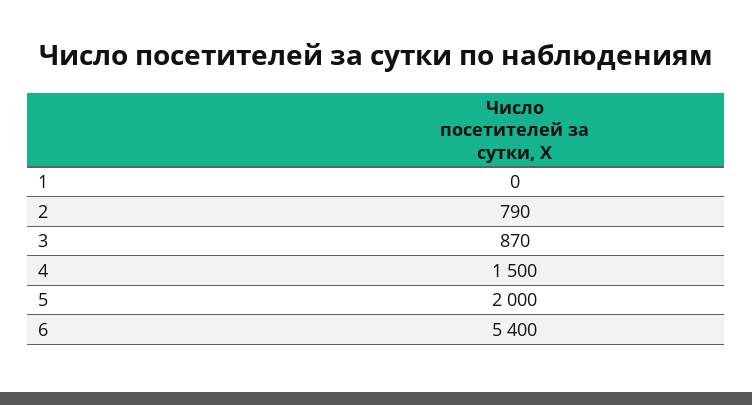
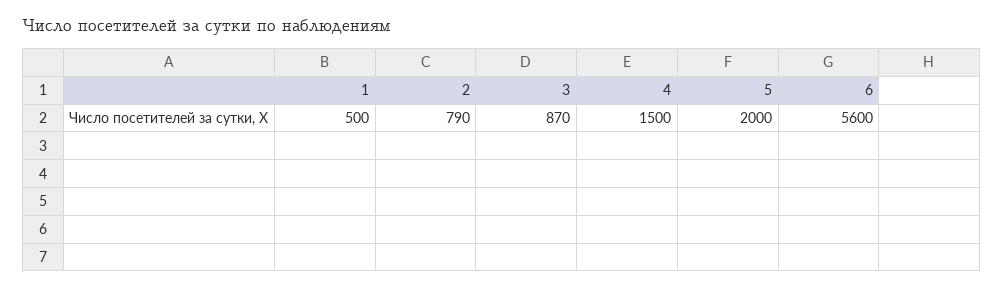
1: 0 -> 500
6: 5400 -> 5600

